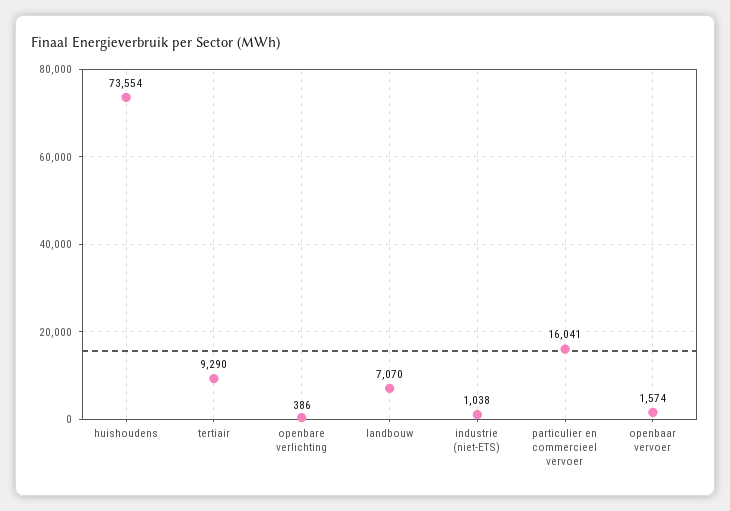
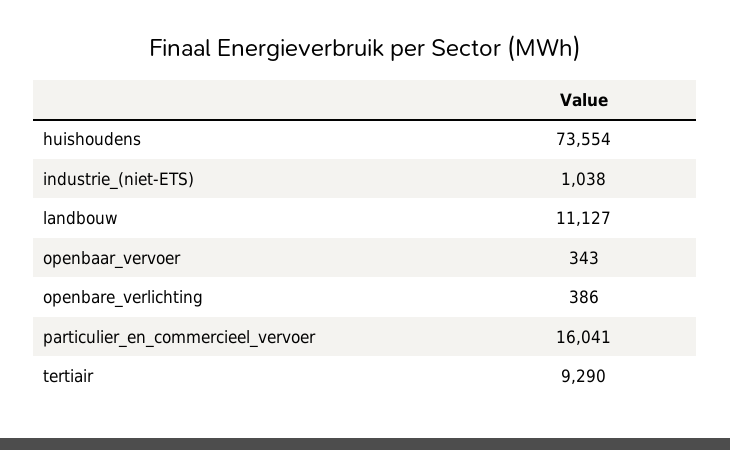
landbouw: 7070 -> 11127
openbaar vervoer: 1574 -> 343

